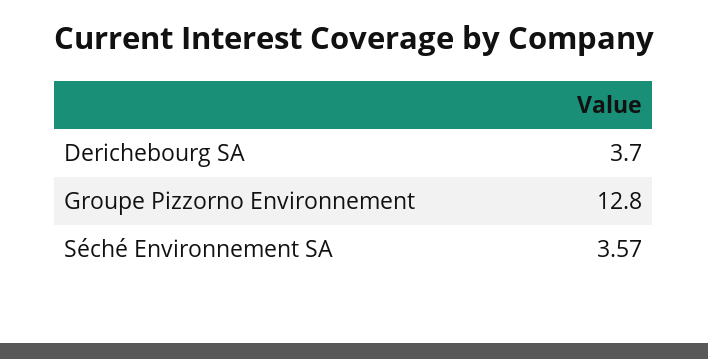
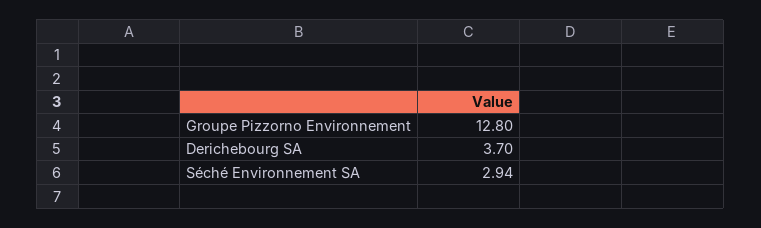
Séché Environnement SA: 3.57 -> 2.94

